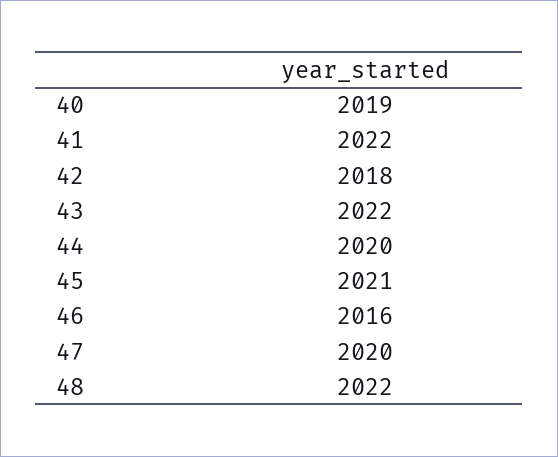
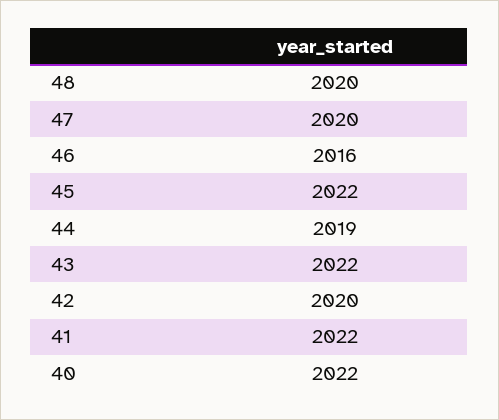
40: 2019 -> 2022
42: 2018 -> 2020
44: 2020 -> 2019
45: 2021 -> 2022
48: 2022 -> 2020

